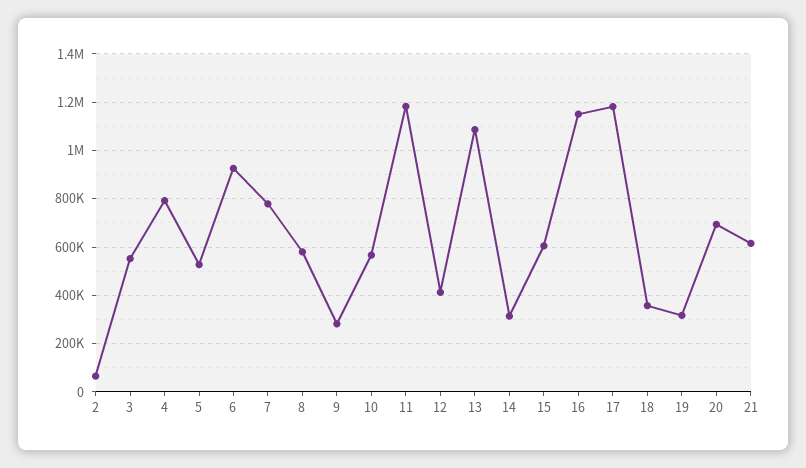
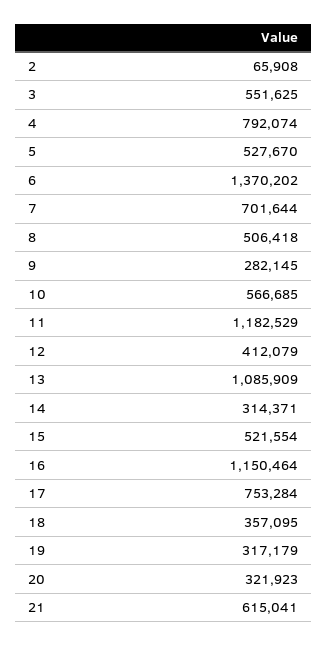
6: 925000 -> 1370202
7: 775000 -> 701644
8: 575000 -> 506418
15: 600000 -> 521554
17: 1175000 -> 753284
20: 700000 -> 321923

